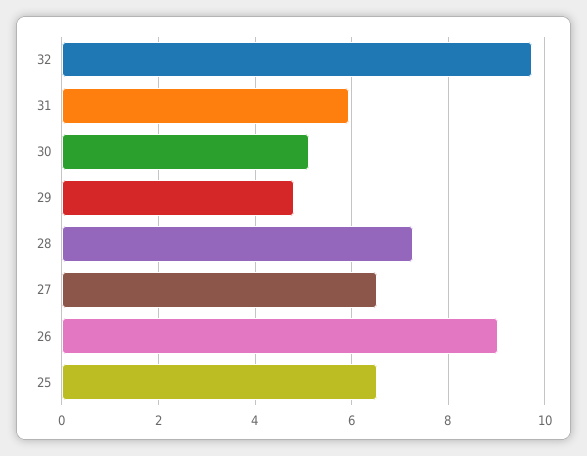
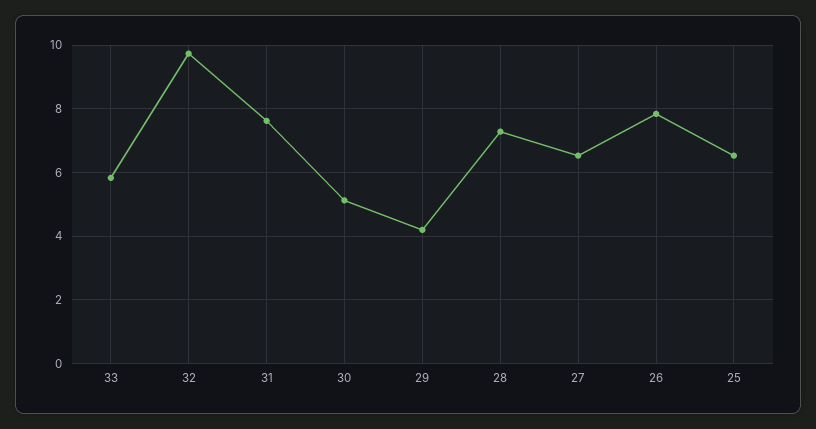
31: 6 -> 7.6
29: 4.8 -> 4.2
26: 9 -> 7.8
33: none -> 5.8

